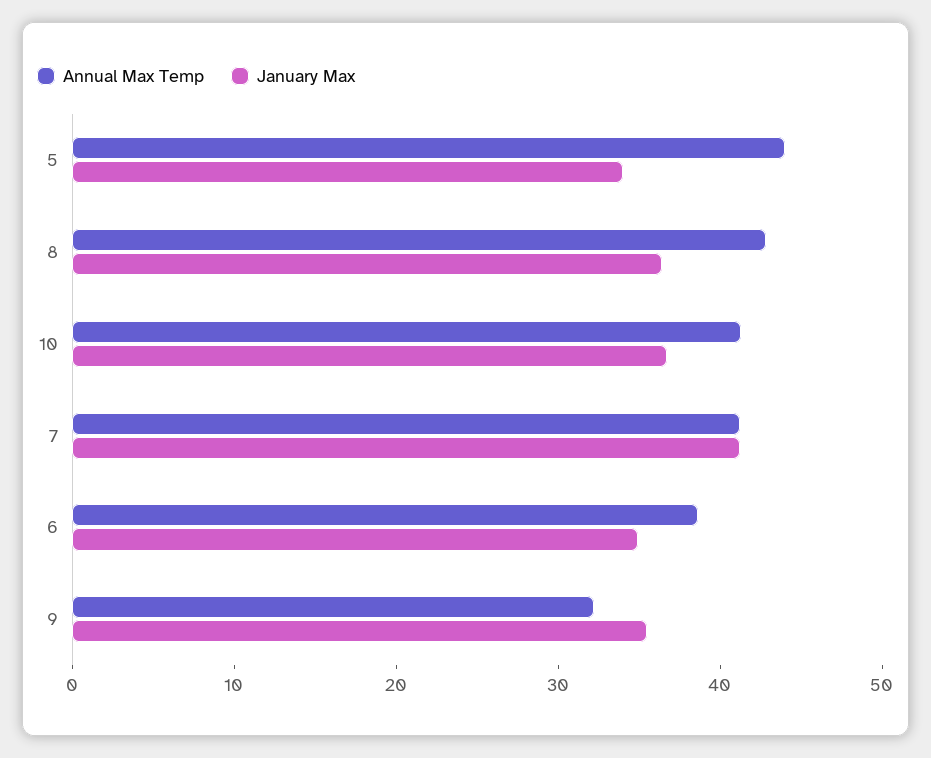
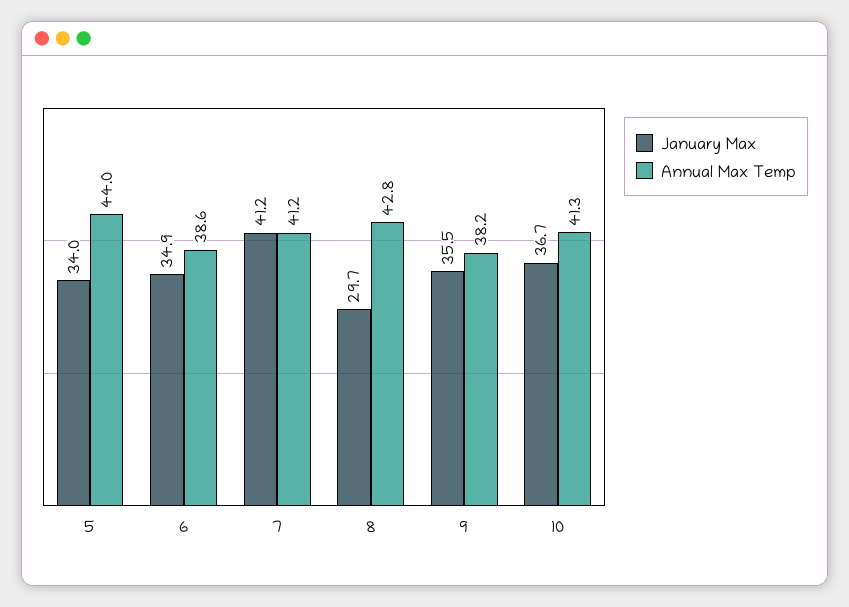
January Max, 8: 36 -> 29.7
Annual Max Temp, 9: 32 -> 38.2

